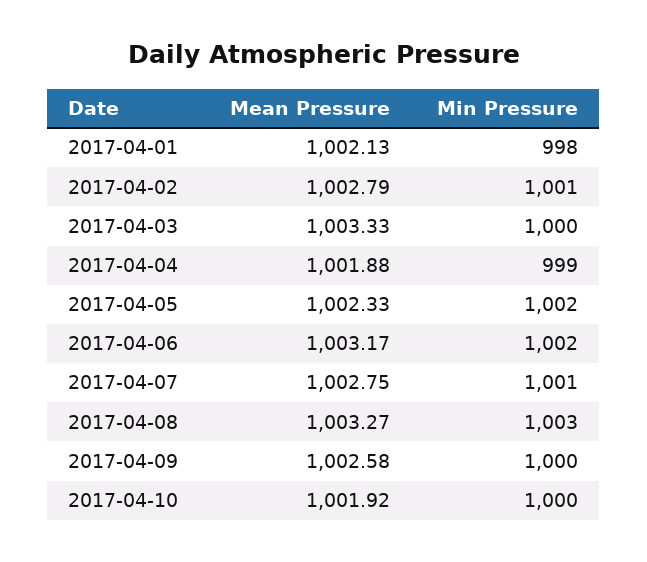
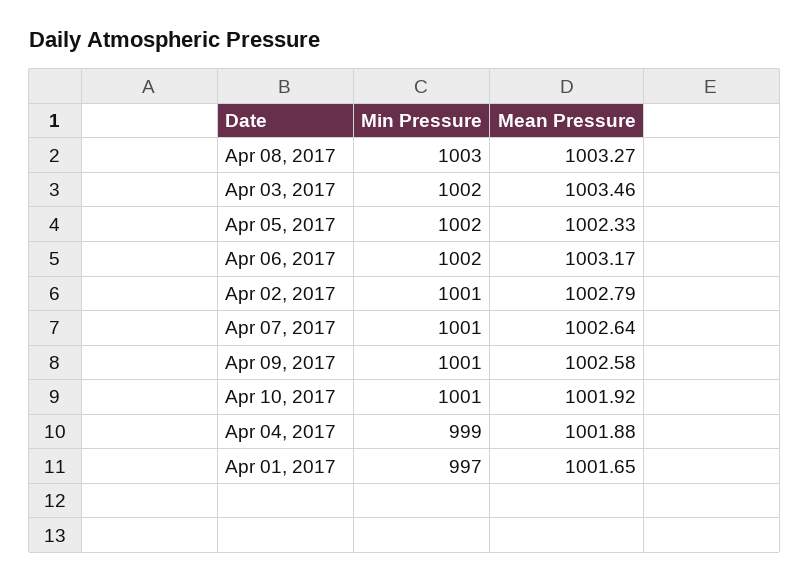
Mean Pressure, 2017-04-01: 1002.13 -> 1001.65
Min Pressure, 2017-04-01: 998 -> 997
Mean Pressure, 2017-04-03: 1003.33 -> 1003.46
Min Pressure, 2017-04-03: 1000 -> 1002
Mean Pressure, 2017-04-07: 1002.75 -> 1002.64
Min Pressure, 2017-04-09: 1000 -> 1001
Min Pressure, 2017-04-10: 1000 -> 1001

